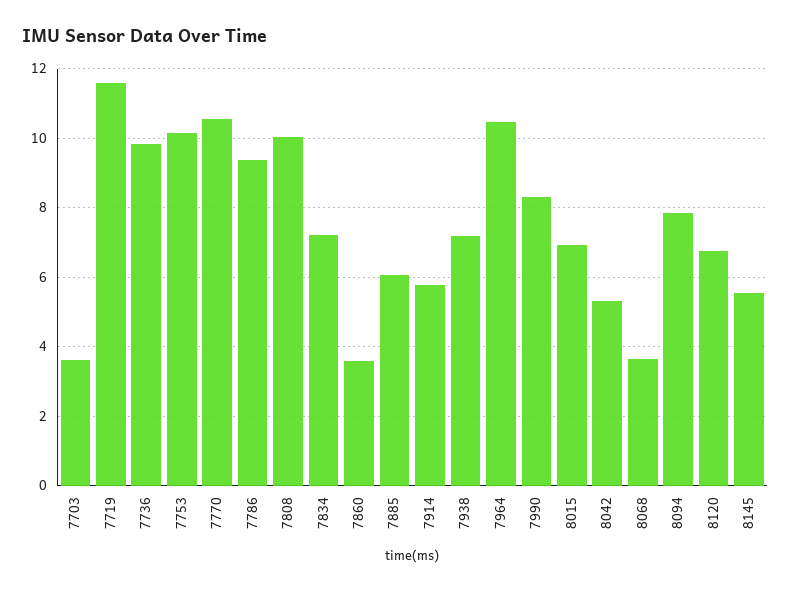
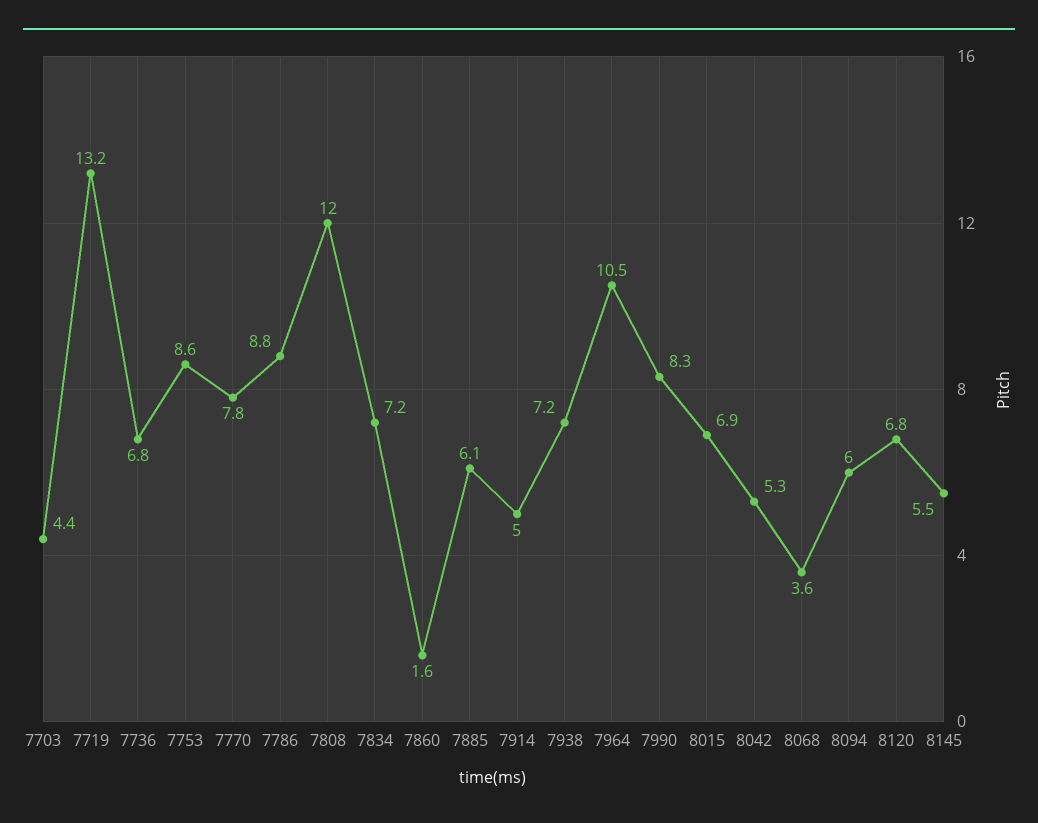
7703: 3.6 -> 4.4
7719: 11.6 -> 13.2
7736: 9.8 -> 6.8
7753: 10.2 -> 8.6
7770: 10.6 -> 7.8
7786: 9.4 -> 8.8
7808: 10 -> 12
7860: 3.6 -> 1.6
7914: 5.8 -> 5
8094: 7.8 -> 6

